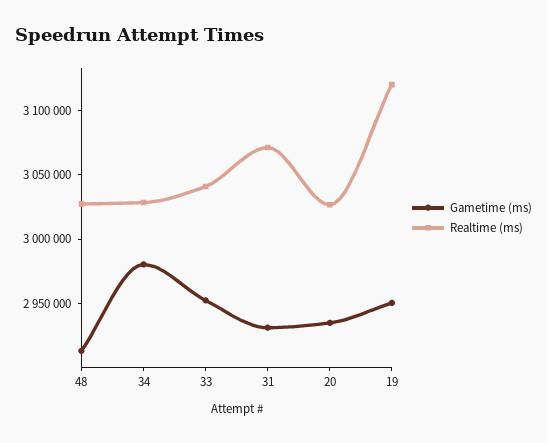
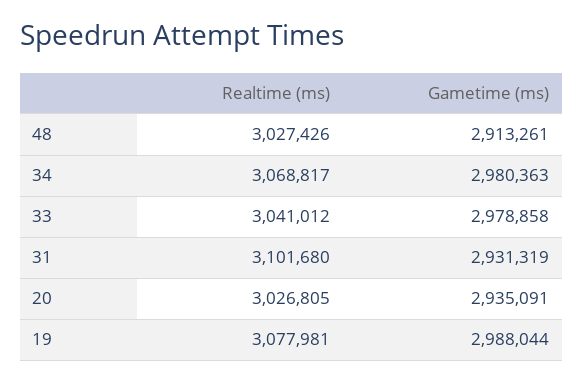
Realtime (ms), 34: 3030000 -> 3068817
Gametime (ms), 33: 2950000 -> 2978858
Realtime (ms), 31: 3070000 -> 3101680
Gametime (ms), 19: 2950000 -> 2988044
Realtime (ms), 19: 3120000 -> 3077981

